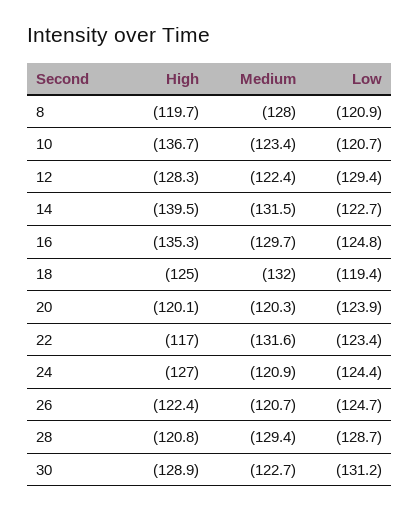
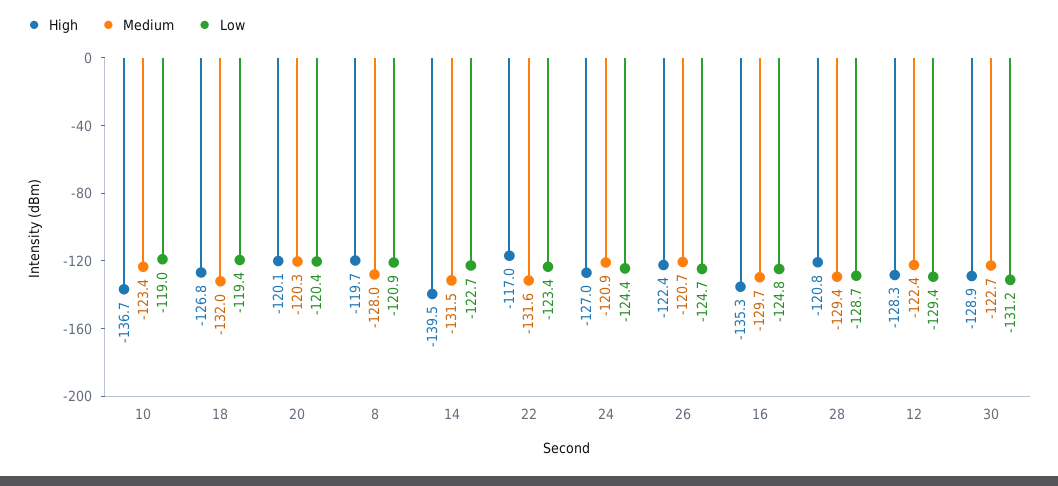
Low, 10: -120.7 -> -119
High, 18: -125 -> -126.8
Low, 20: -123.9 -> -120.4

